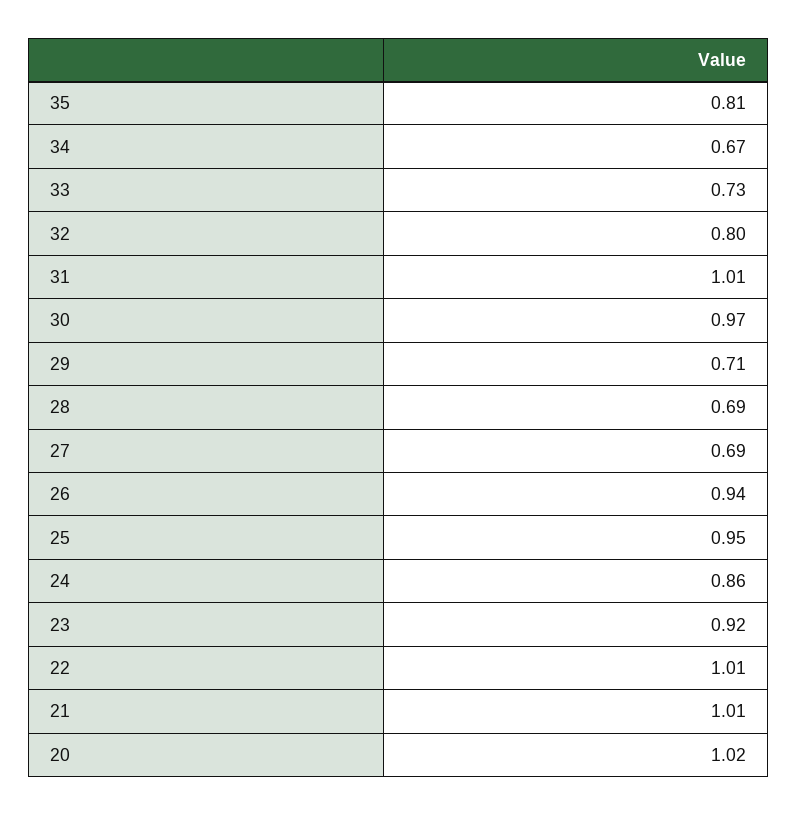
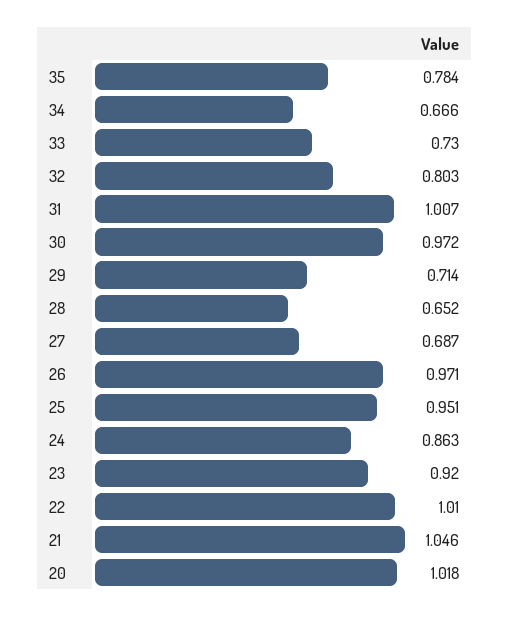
35: 0.81 -> 0.784
28: 0.69 -> 0.652
26: 0.94 -> 0.971
21: 1.01 -> 1.046

